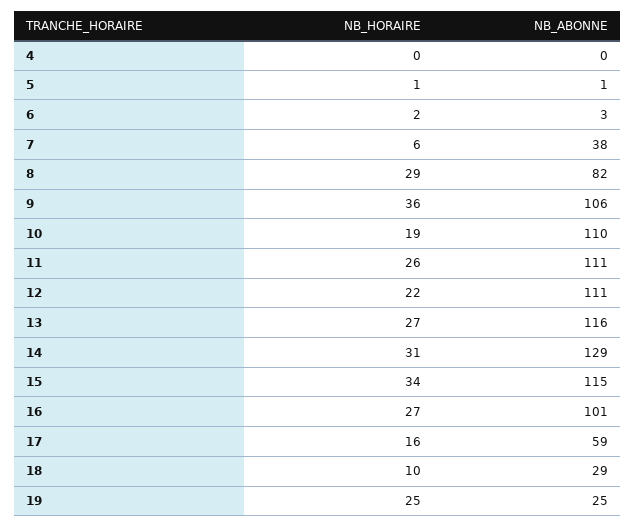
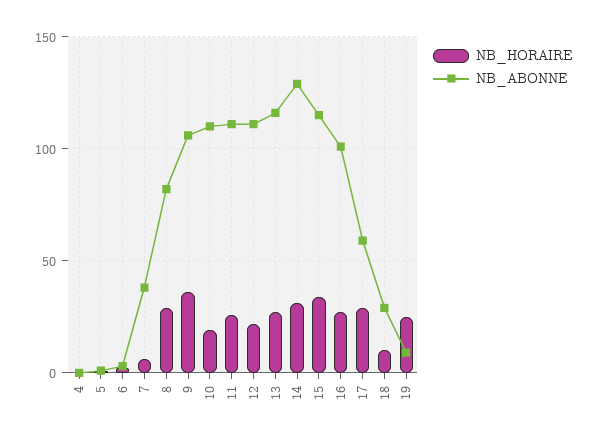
NB_HORAIRE, 17: 16 -> 30
NB_ABONNE, 19: 25 -> 10

